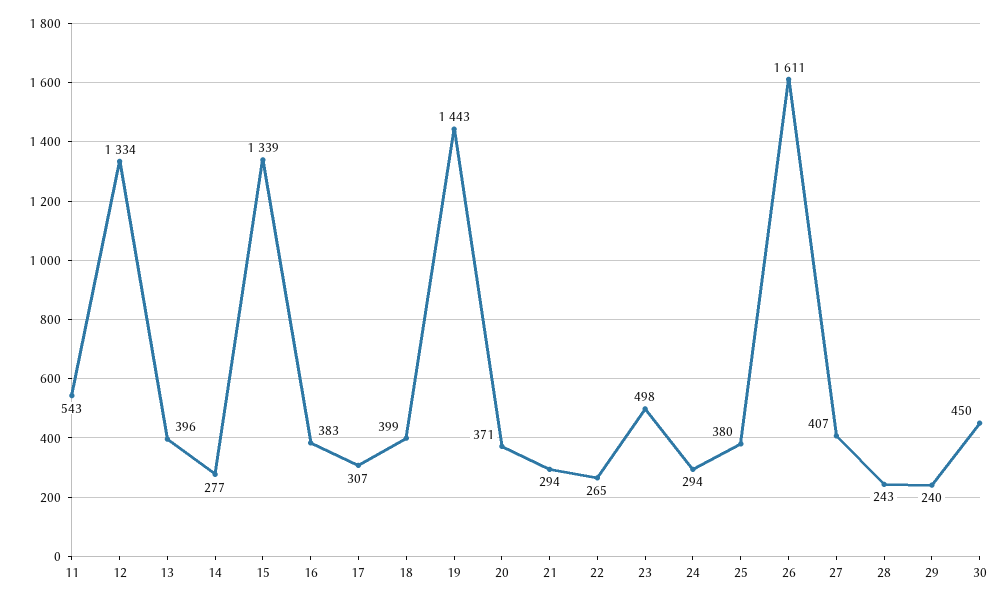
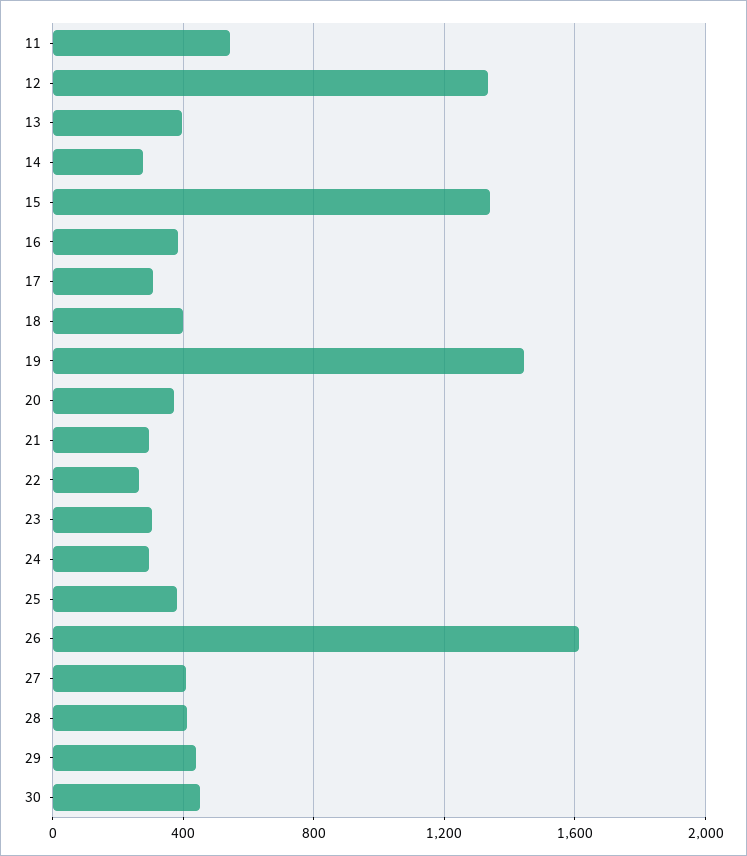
23: 498 -> 300
28: 243 -> 400
29: 240 -> 450

